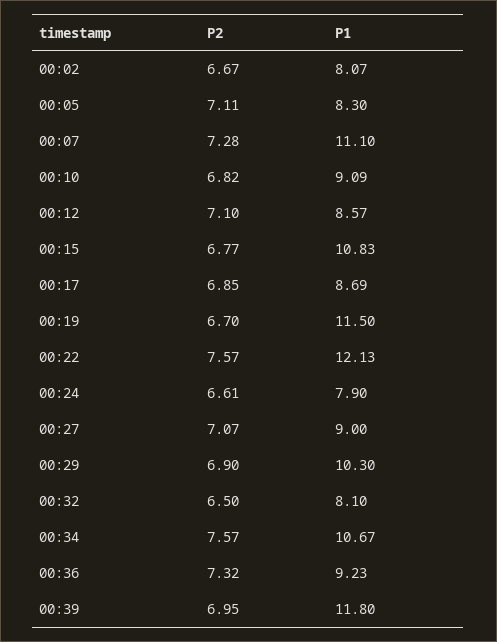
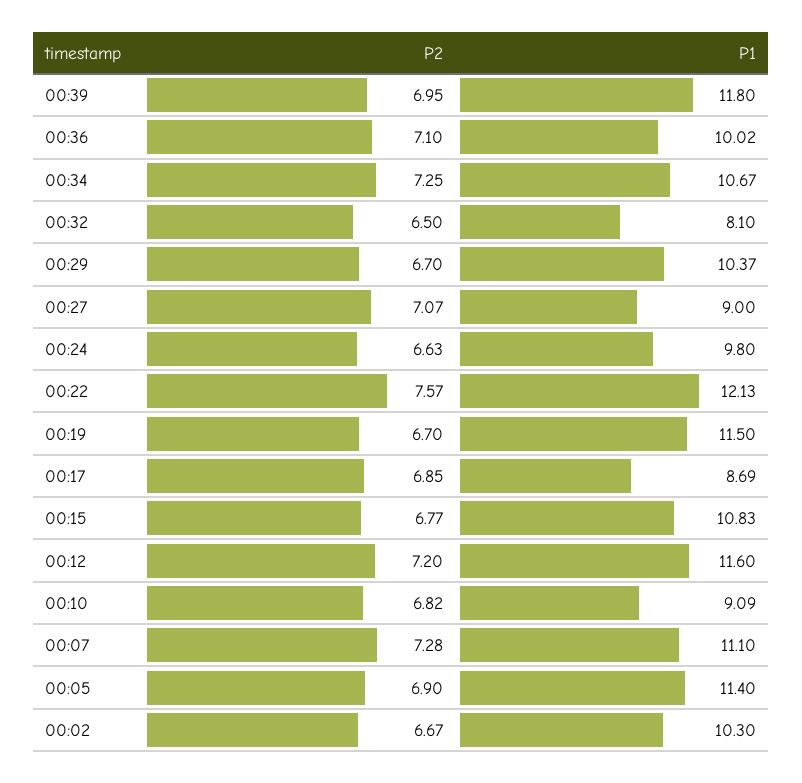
P1, 00:02: 8.07 -> 10.3
P2, 00:05: 7.11 -> 6.9
P1, 00:05: 8.3 -> 11.4
P2, 00:12: 7.1 -> 7.2
P1, 00:12: 8.57 -> 11.6
P2, 00:24: 6.61 -> 6.63
P1, 00:24: 7.9 -> 9.8
P2, 00:29: 6.9 -> 6.7
P1, 00:29: 10.3 -> 10.37
P2, 00:34: 7.57 -> 7.25
P2, 00:36: 7.32 -> 7.1
P1, 00:36: 9.23 -> 10.02

